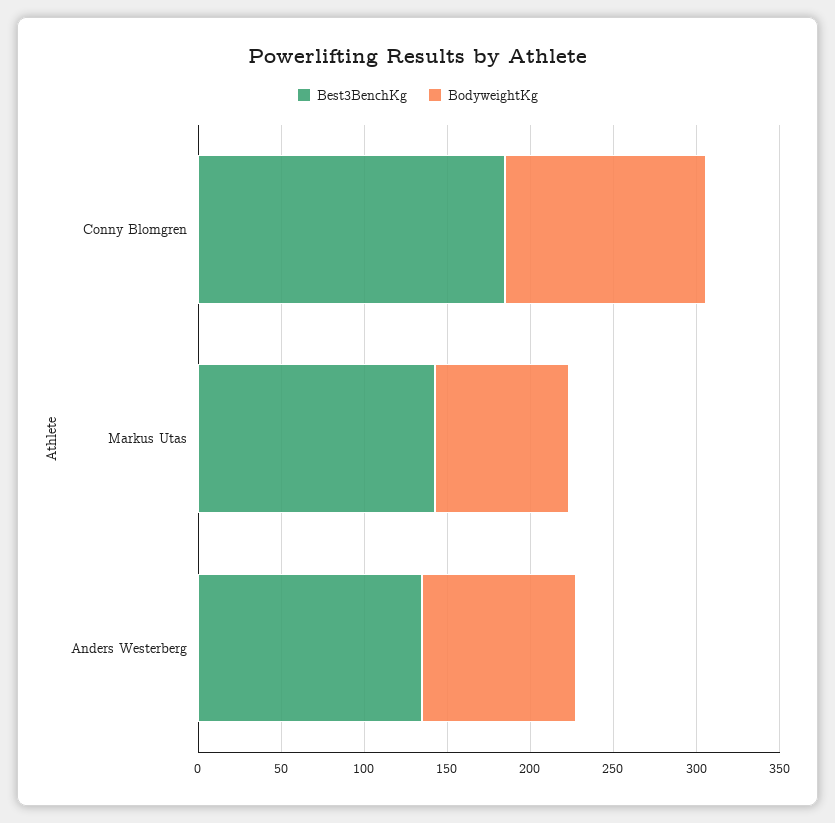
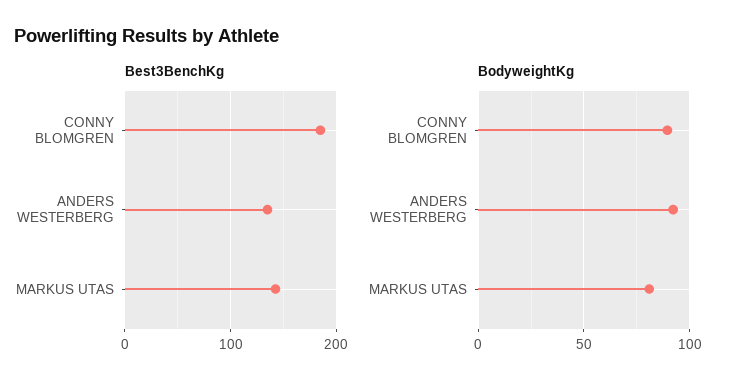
BodyweightKg, Conny Blomgren: 120 -> 90

